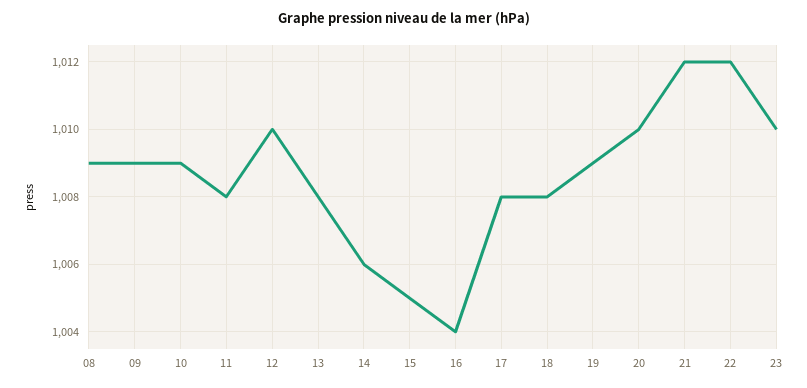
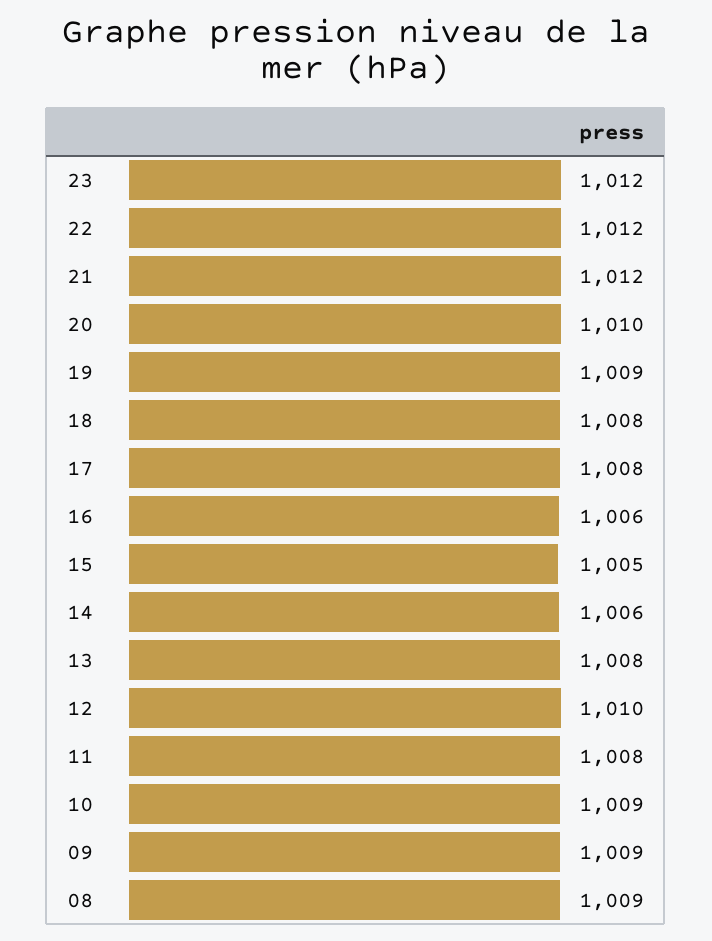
16: 1004 -> 1006
23: 1010 -> 1012

